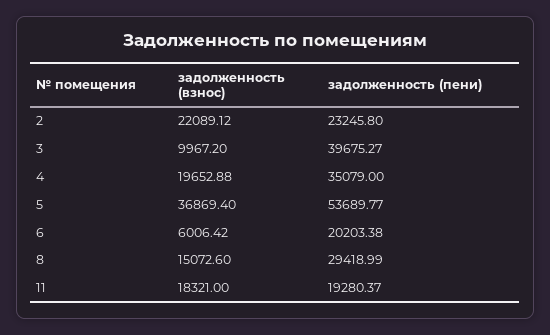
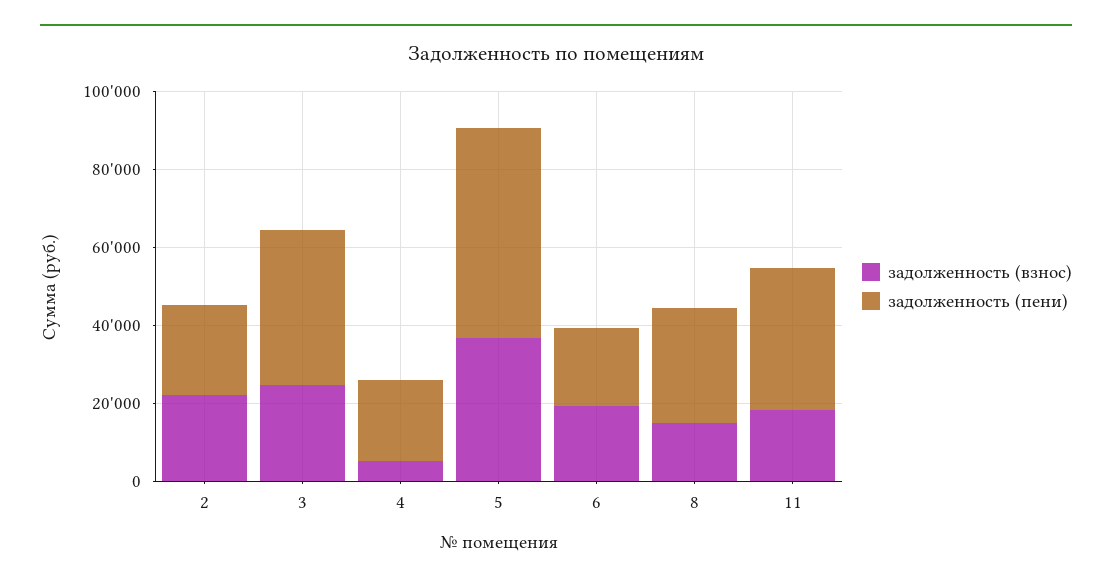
задолженность (взнос), 3: 9967.2 -> 25000
задолженность (взнос), 4: 19652.88 -> 5000
задолженность (пени), 4: 35079 -> 20000
задолженность (взнос), 6: 6006.42 -> 20000
задолженность (пени), 11: 19280.37 -> 35000

